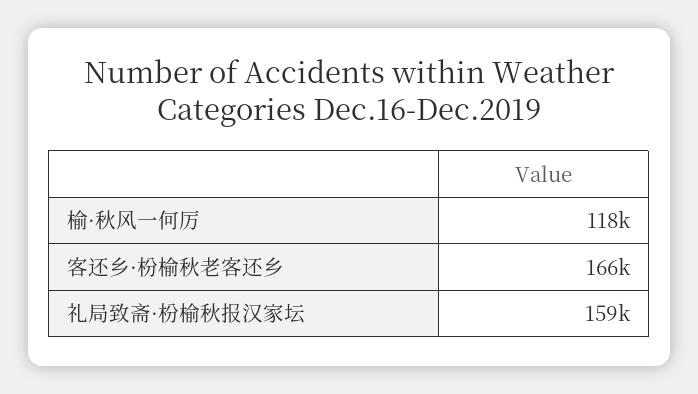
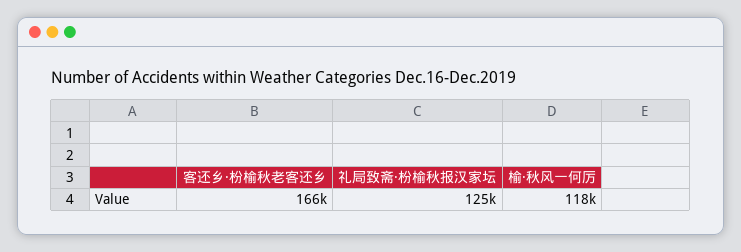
礼局致斋·枌榆秋报汉家坛: 159000 -> 125000

